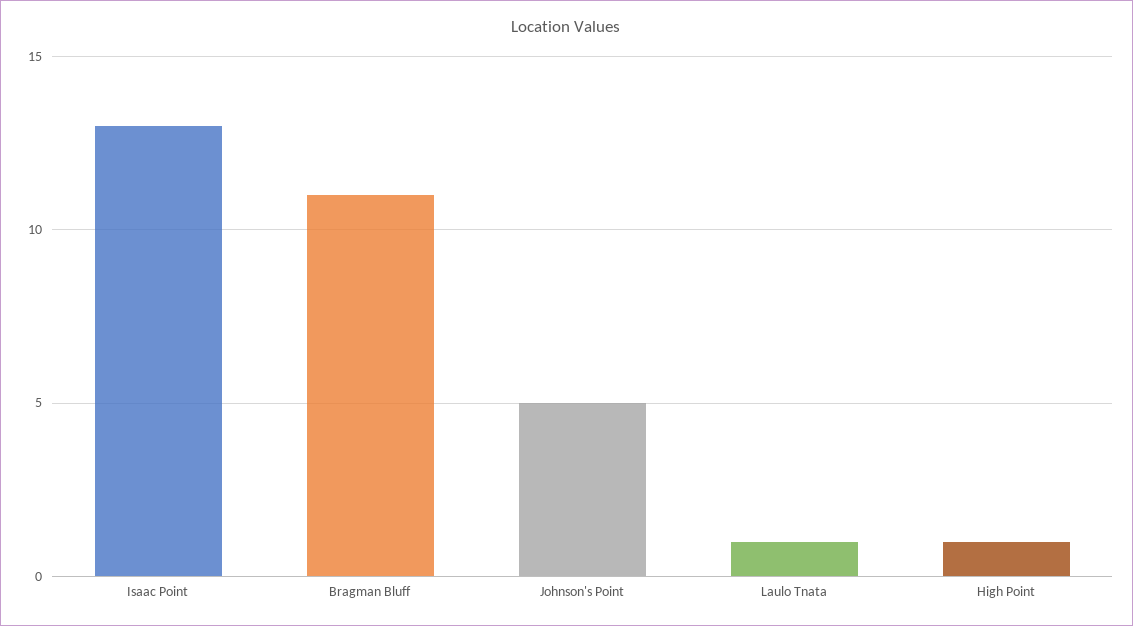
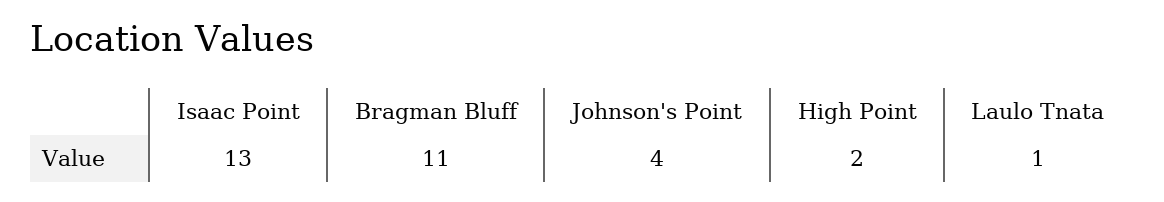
Johnson's Point: 5 -> 4
High Point: 1 -> 2

